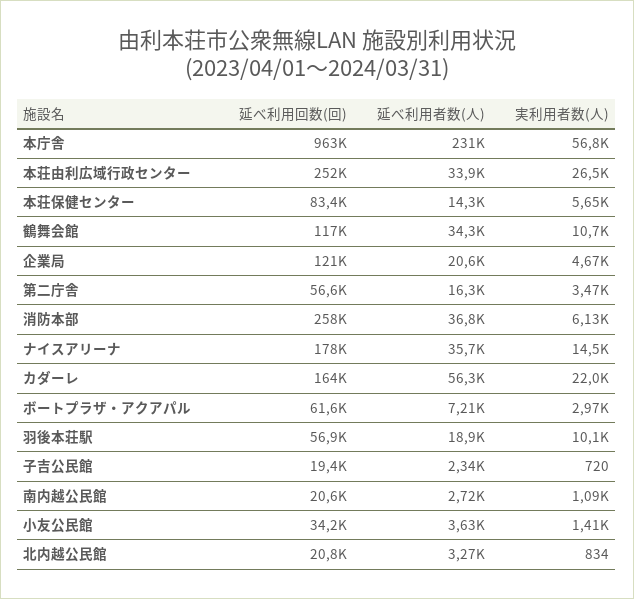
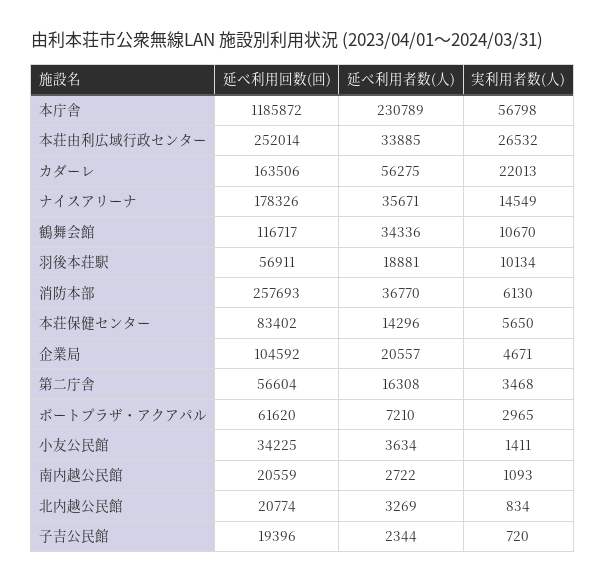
延べ利用回数(回), 本庁舎: 963000 -> 1185872
延べ利用回数(回), 企業局: 121000 -> 104592

